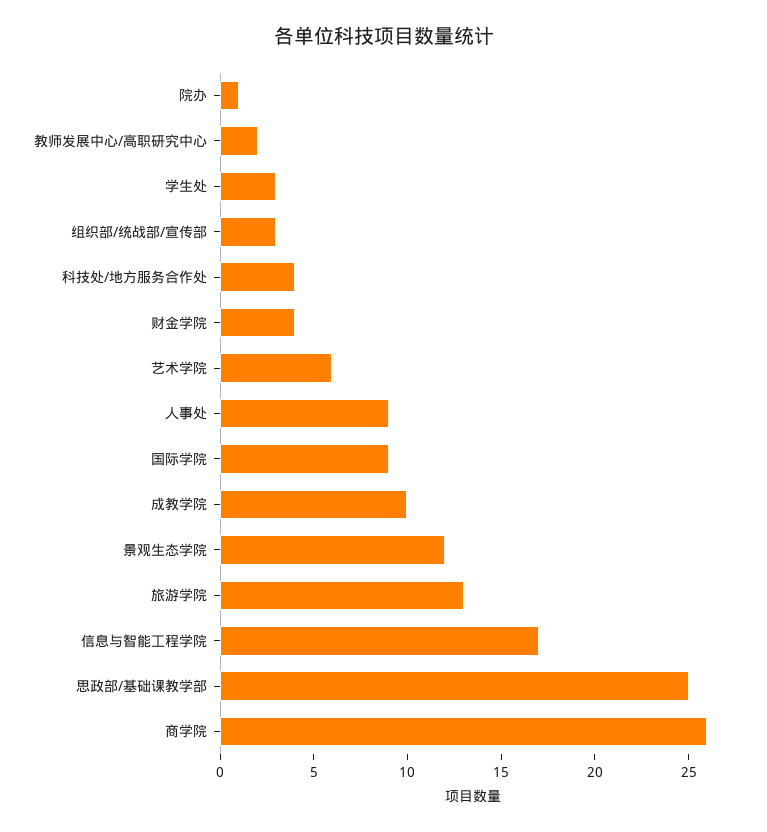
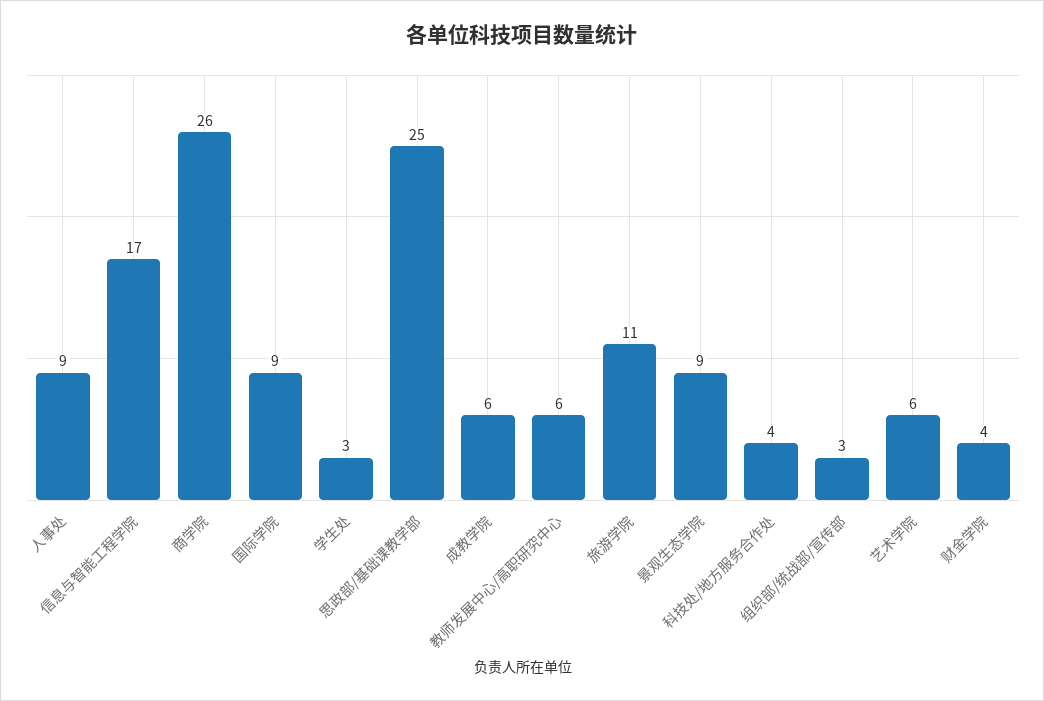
院办: 1 -> none
教师发展中心/高职研究中心: 2 -> 6
成教学院: 10 -> 6
景观生态学院: 12 -> 9
旅游学院: 13 -> 11

